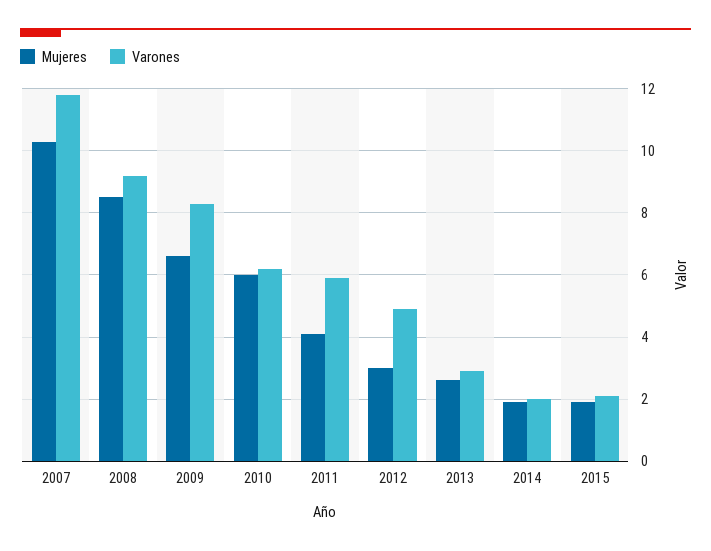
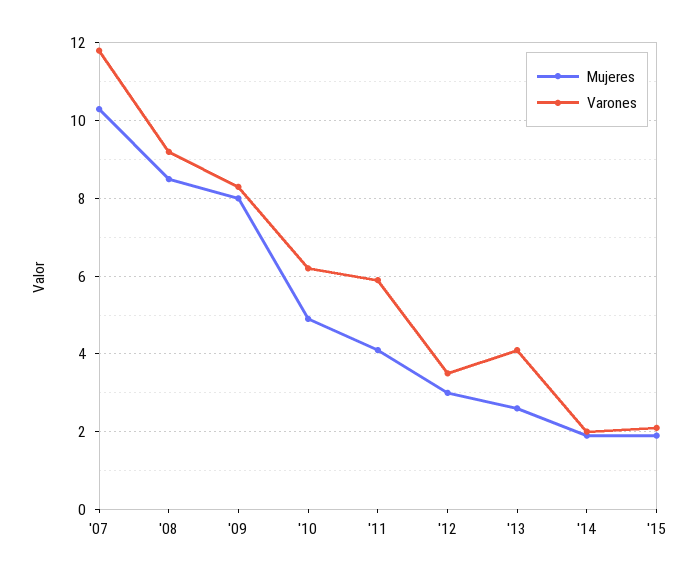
Mujeres, 2009: 6.5 -> 8
Mujeres, 2010: 6 -> 5
Varones, 2012: 5 -> 3.5
Varones, 2013: 3 -> 4

